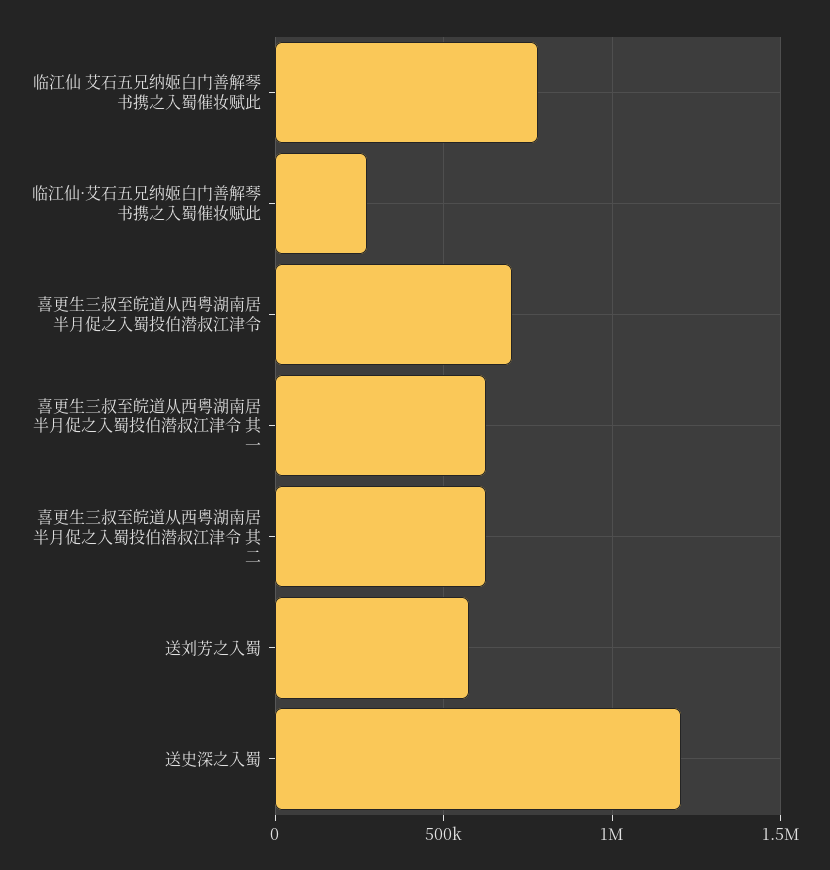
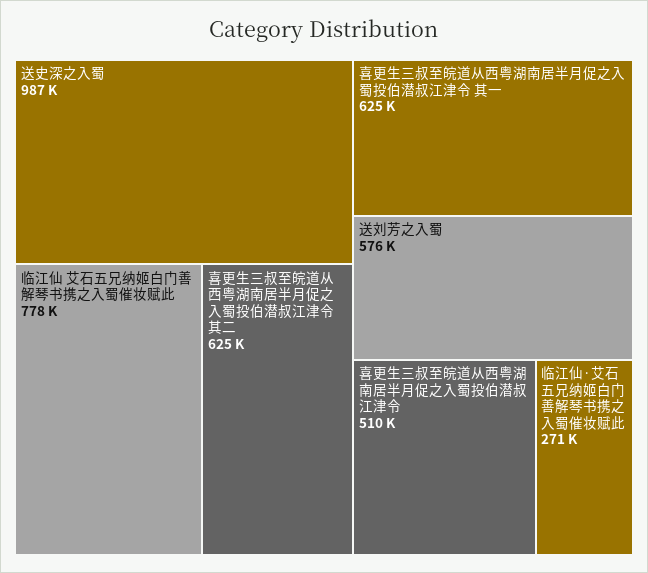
喜更生三叔至皖道从西粤湖南居半月促之入蜀投伯潜叔江津令: 700000 -> 510000
送史深之入蜀: 1200000 -> 987000

